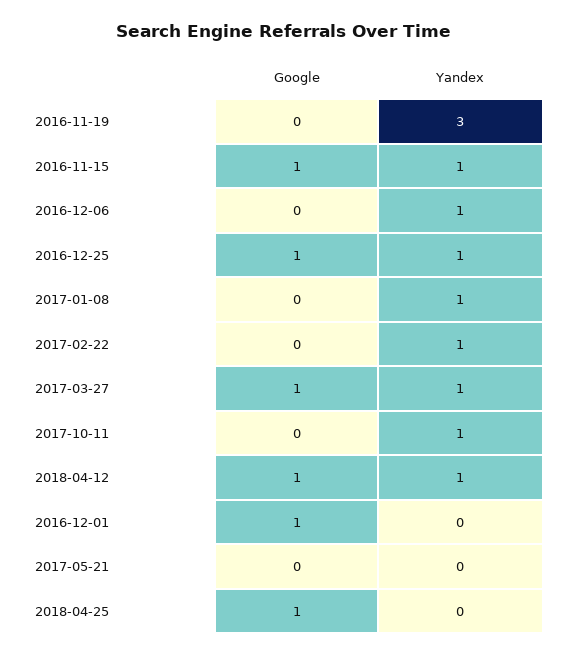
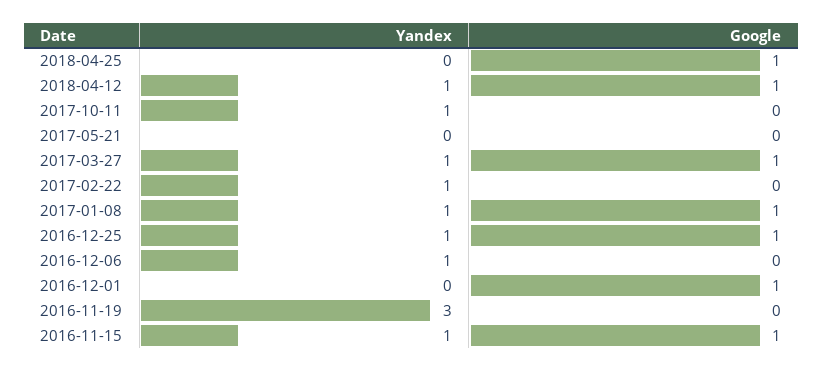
Google, 2017-01-08: 0 -> 1

